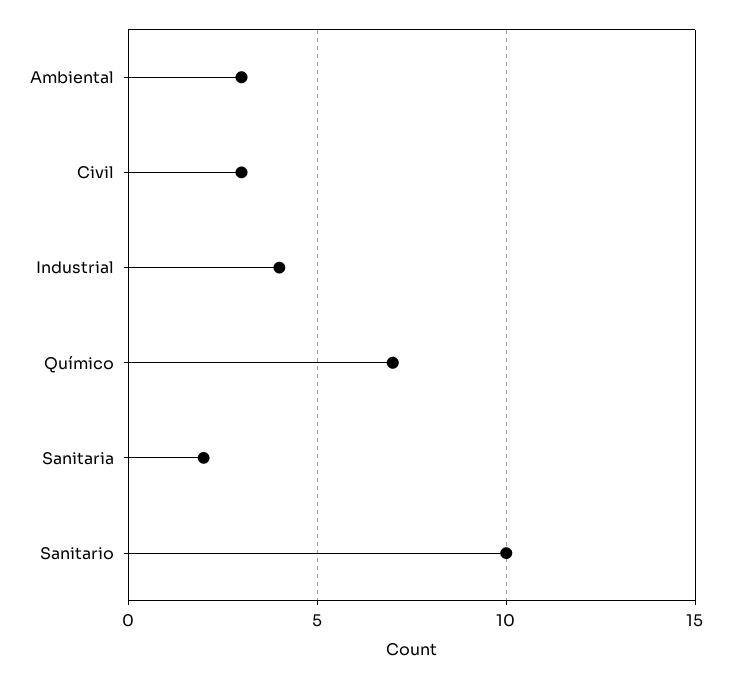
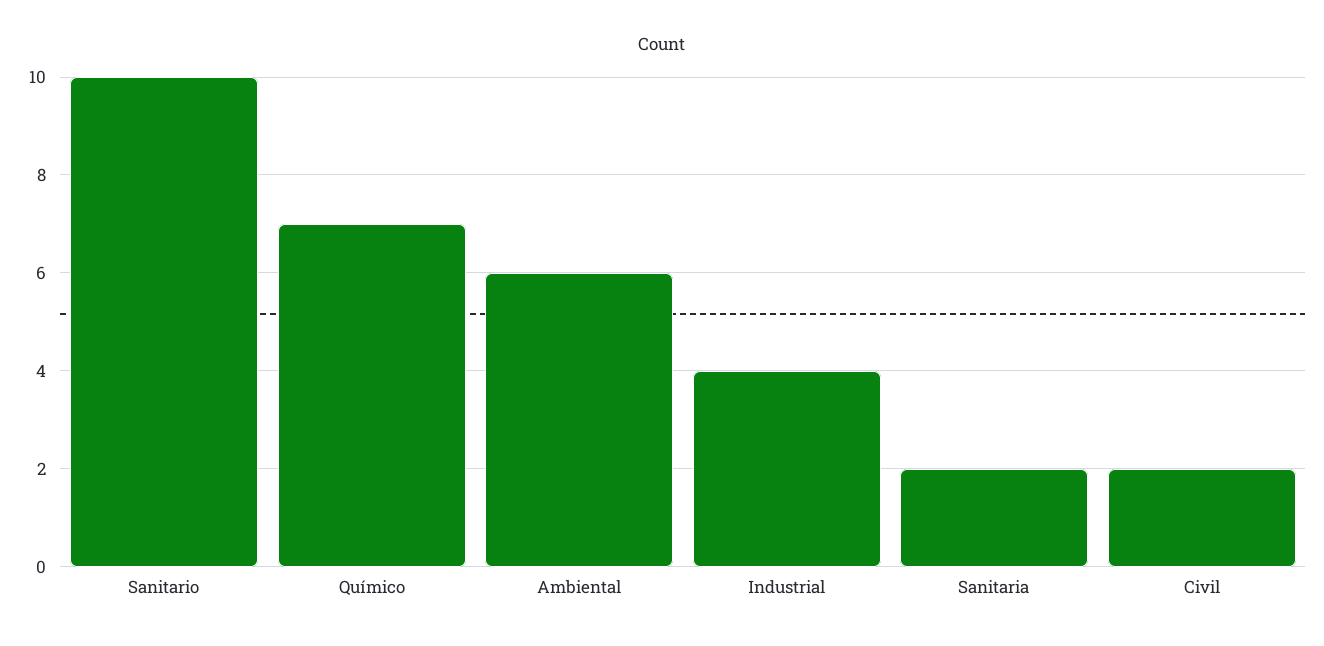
Ambiental: 3 -> 6
Civil: 3 -> 2

